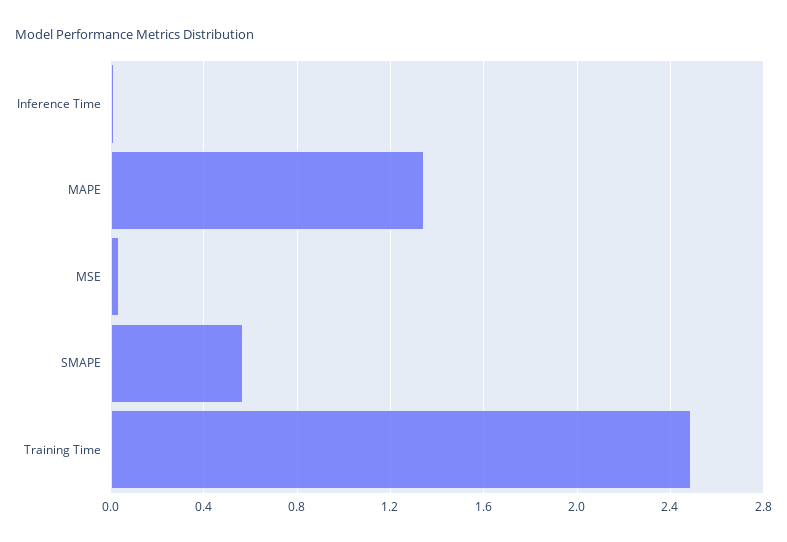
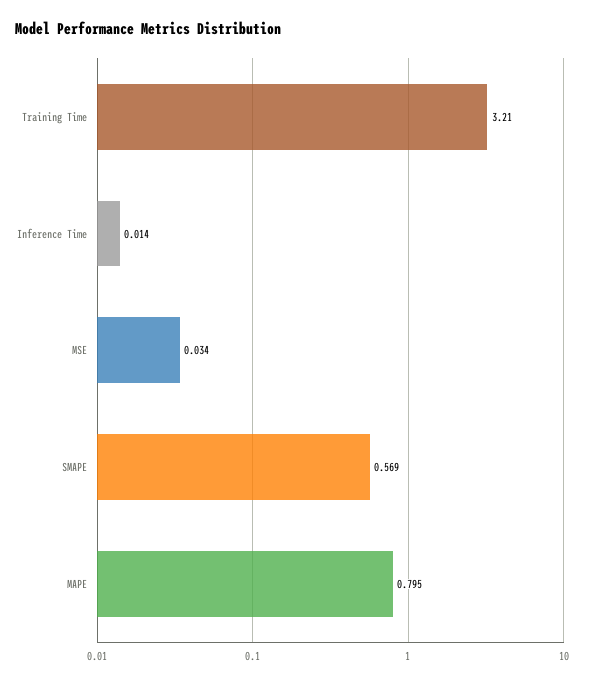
MAPE: 1.35 -> 0.795
Training Time: 2.5 -> 3.21

